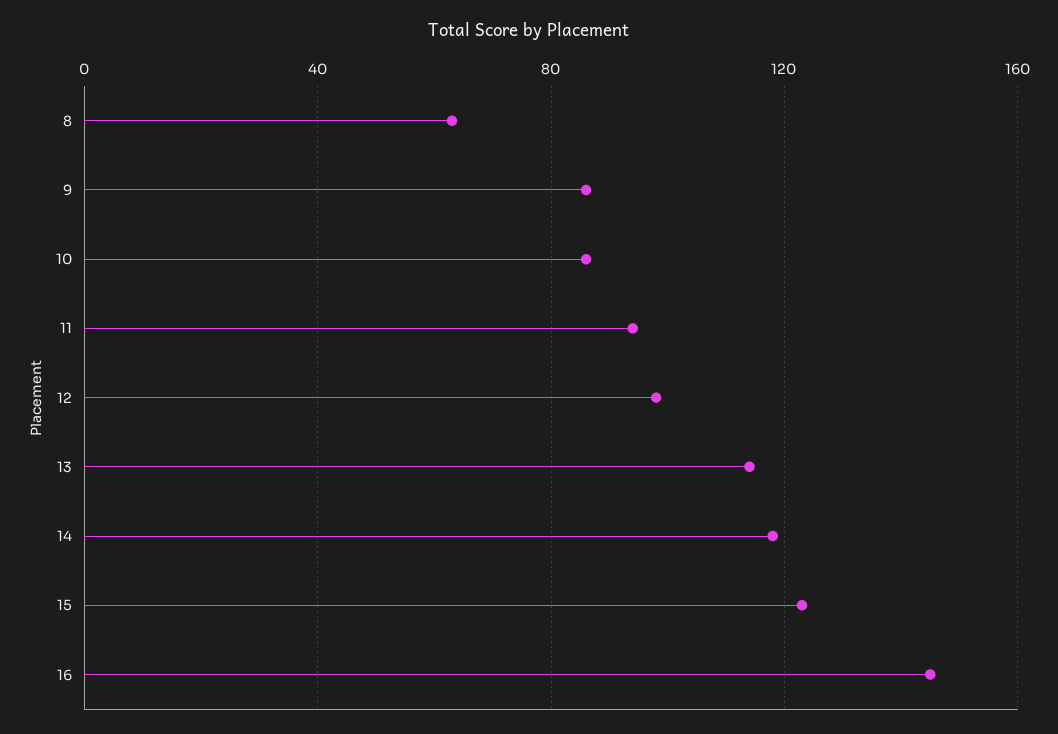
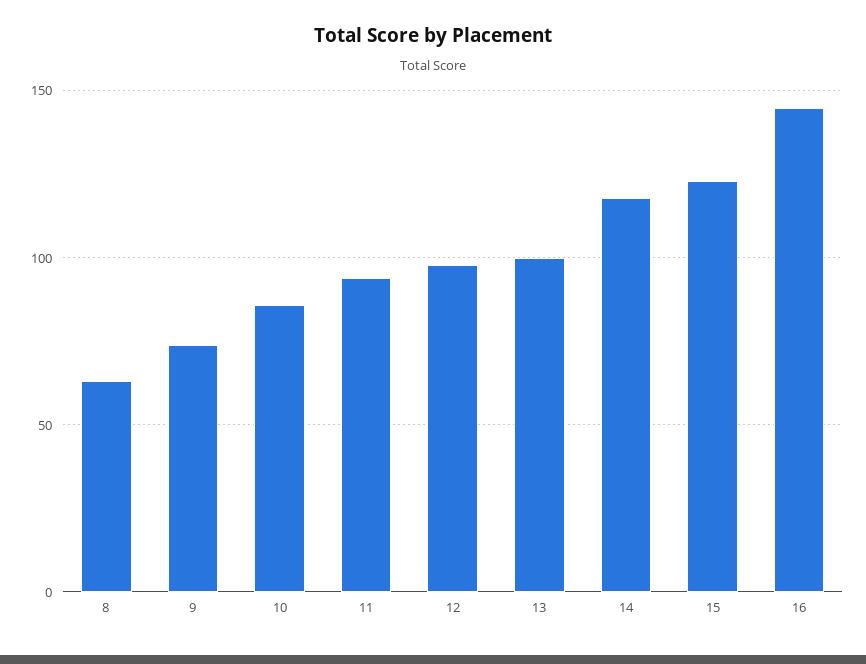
9: 85 -> 75
13: 115 -> 100

